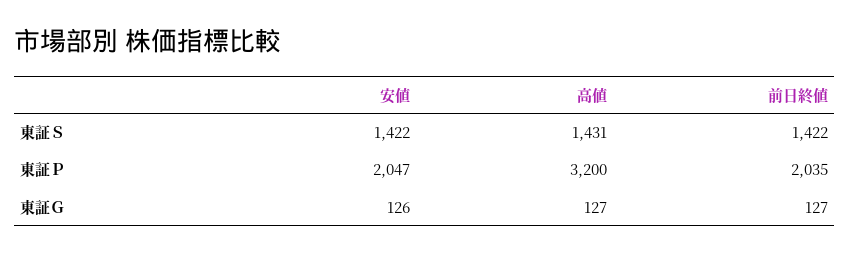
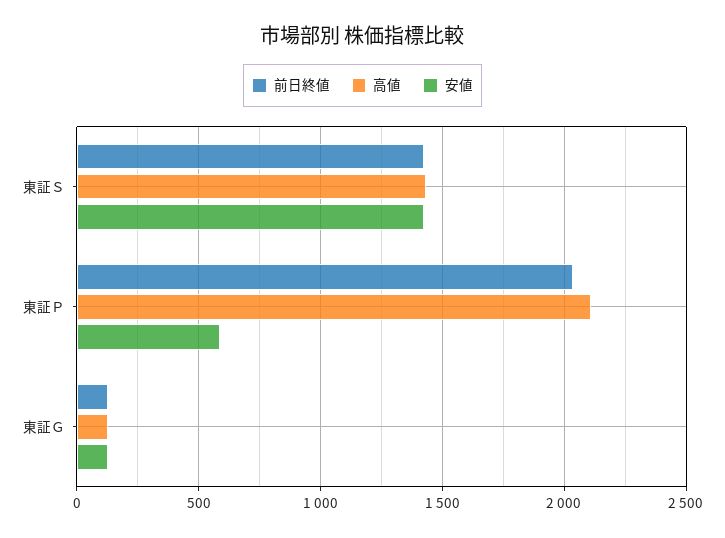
安値, 東証Ｐ: 2047 -> 600
高値, 東証Ｐ: 3200 -> 2100

